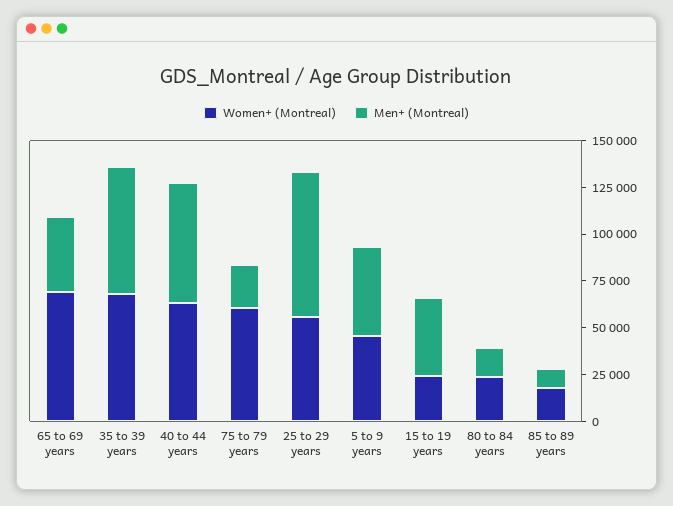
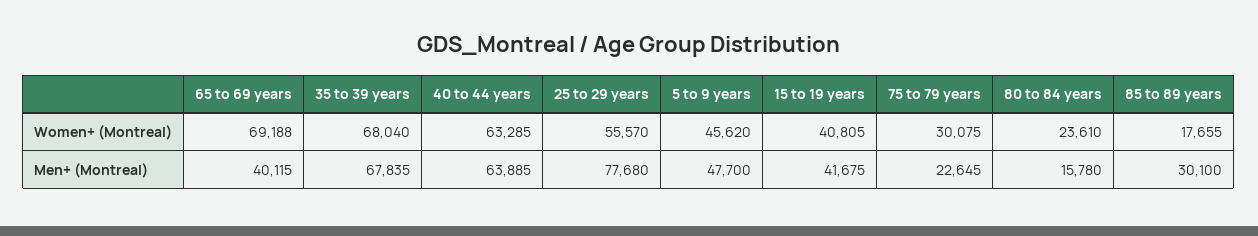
Women+ (Montreal), 75 to 79 years: 60000 -> 30075
Women+ (Montreal), 15 to 19 years: 25000 -> 40805
Men+ (Montreal), 85 to 89 years: 10000 -> 30100

